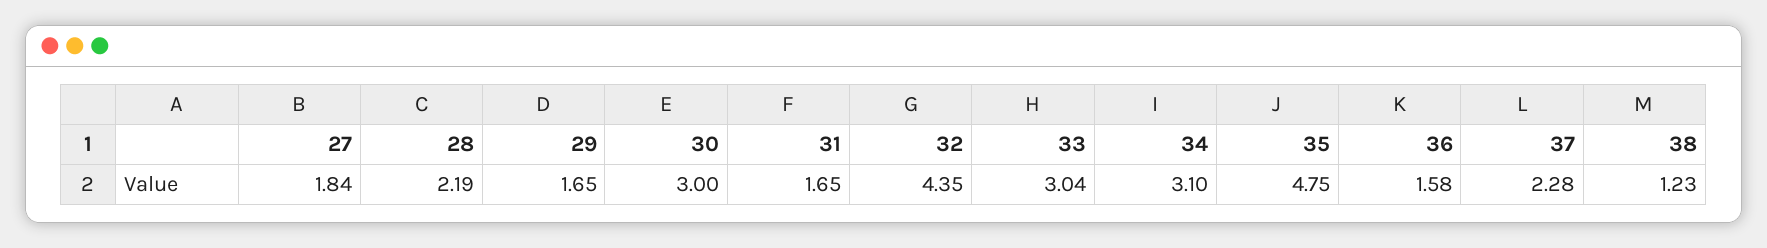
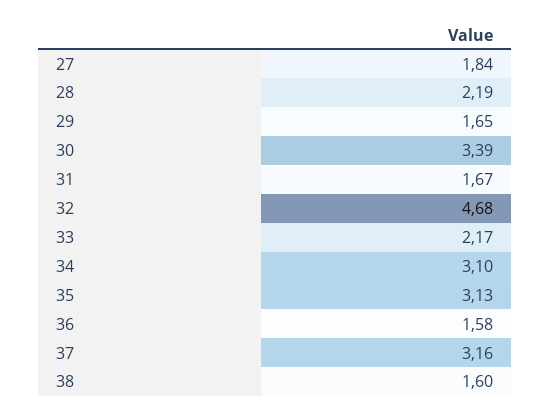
30: 3 -> 3.39
31: 1.65 -> 1.67
32: 4.35 -> 4.68
33: 3.04 -> 2.17
35: 4.75 -> 3.13
37: 2.28 -> 3.16
38: 1.23 -> 1.6

